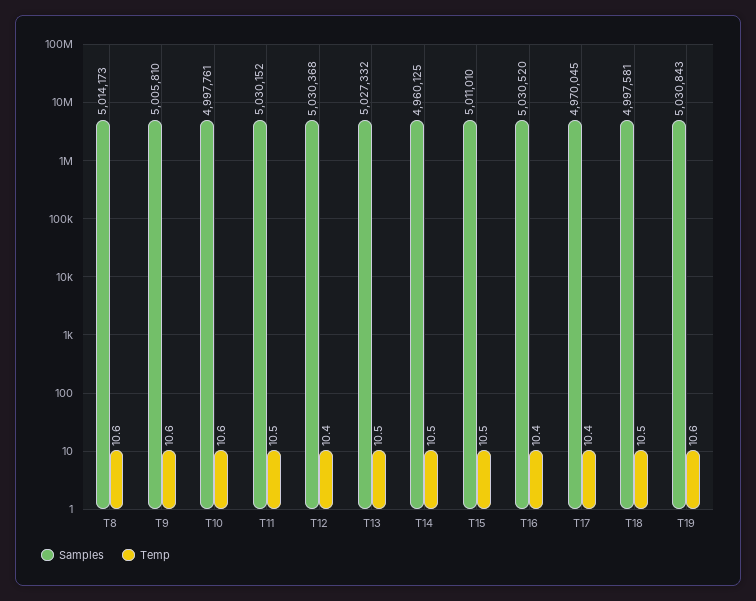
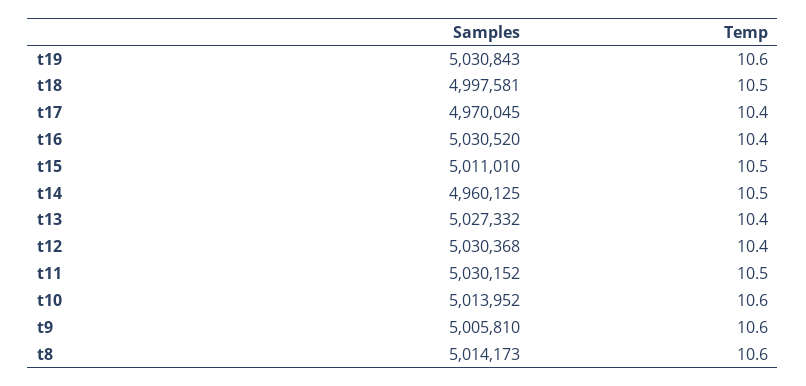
Samples, T10: 4997761 -> 5013952
Temp, T13: 10.5 -> 10.4

